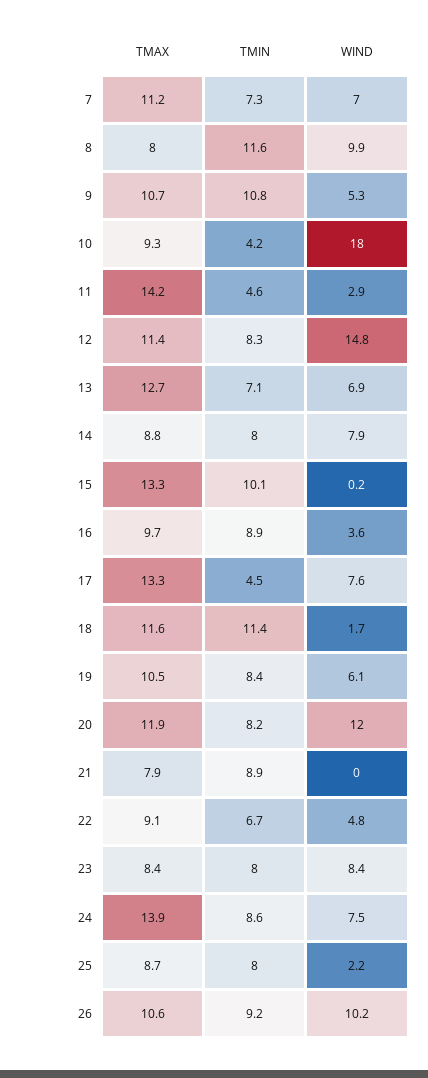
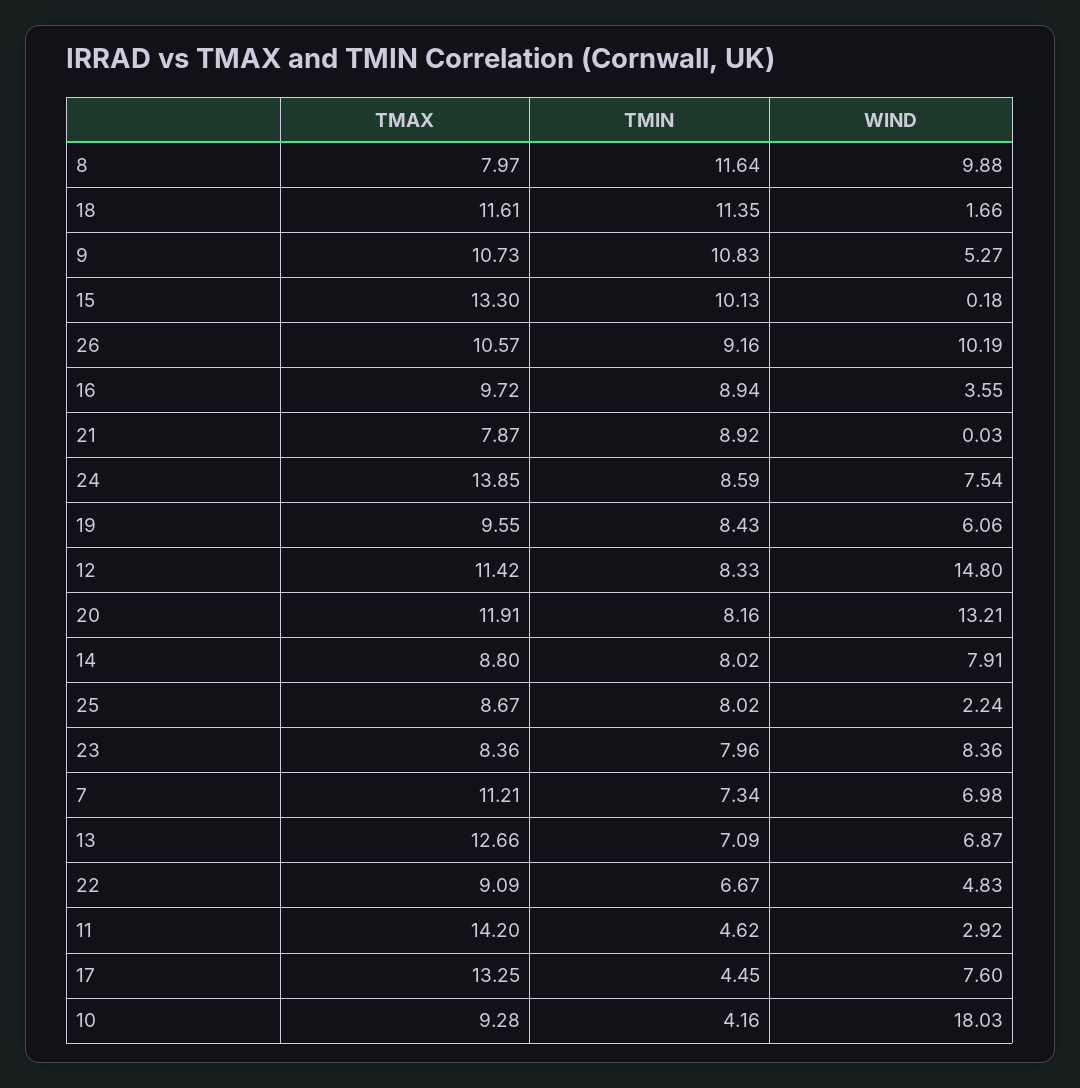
TMAX, 19: 10.5 -> 9.55
WIND, 20: 12 -> 13.21

